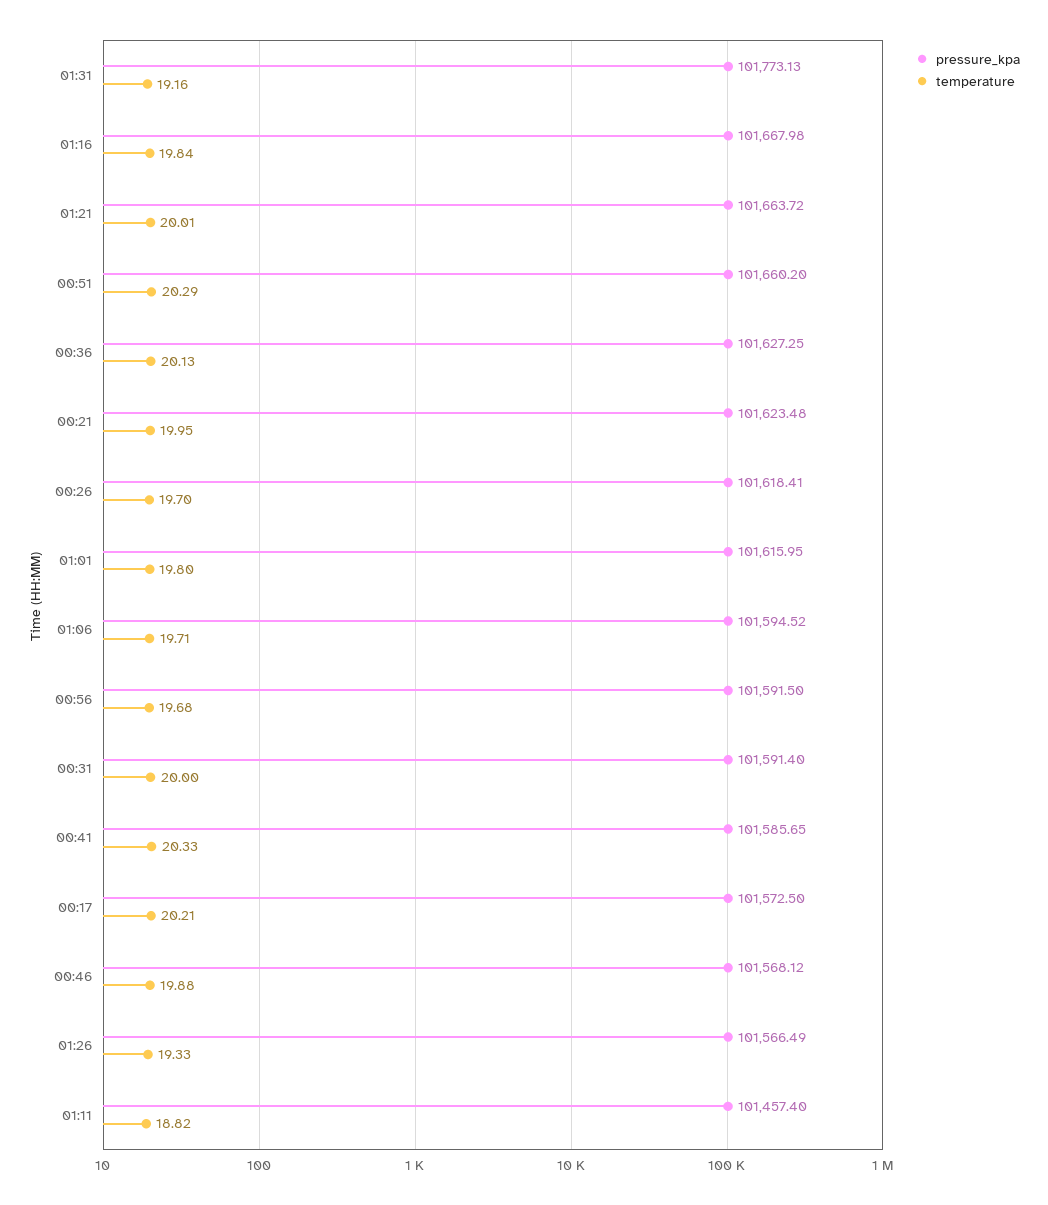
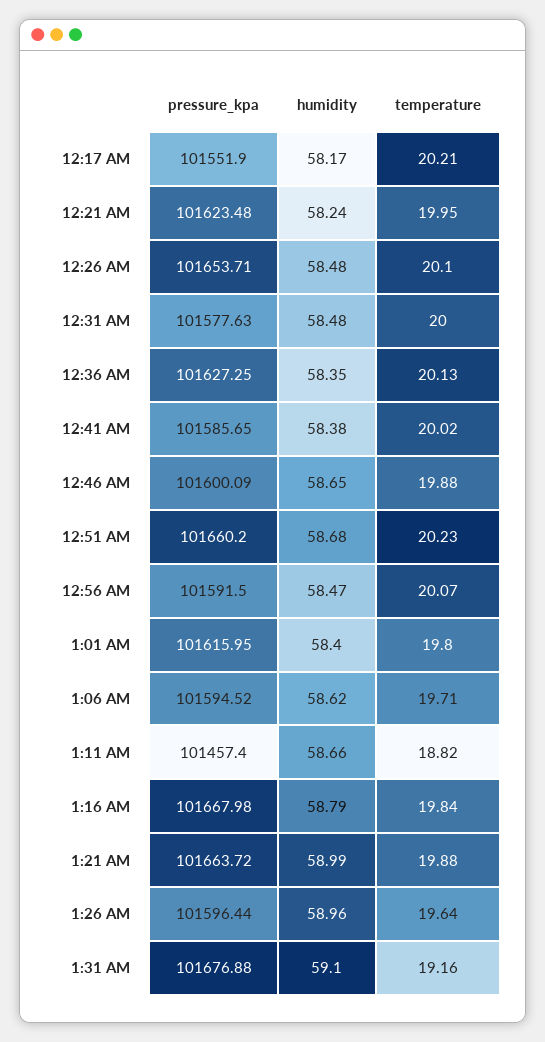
pressure_kpa, 01:31: 101773.13 -> 101676.88
temperature, 01:21: 20.01 -> 19.88
temperature, 00:51: 20.29 -> 20.23
pressure_kpa, 00:26: 101618.41 -> 101653.71
temperature, 00:26: 19.7 -> 20.1
temperature, 00:56: 19.68 -> 20.07
pressure_kpa, 00:31: 101591.4 -> 101577.63
temperature, 00:41: 20.33 -> 20.02
pressure_kpa, 00:17: 101572.5 -> 101551.9
pressure_kpa, 00:46: 101568.12 -> 101600.09
pressure_kpa, 01:26: 101566.49 -> 101596.44
temperature, 01:26: 19.33 -> 19.64
humidity, 00:17: none -> 58.17
humidity, 00:21: none -> 58.24
humidity, 00:26: none -> 58.48
humidity, 00:31: none -> 58.48
humidity, 00:36: none -> 58.35
humidity, 00:41: none -> 58.38
humidity, 00:46: none -> 58.65
humidity, 00:51: none -> 58.68
humidity, 00:56: none -> 58.47
humidity, 01:01: none -> 58.4
humidity, 01:06: none -> 58.62
humidity, 01:11: none -> 58.66
humidity, 01:16: none -> 58.79
humidity, 01:21: none -> 58.99
humidity, 01:26: none -> 58.96
humidity, 01:31: none -> 59.1

